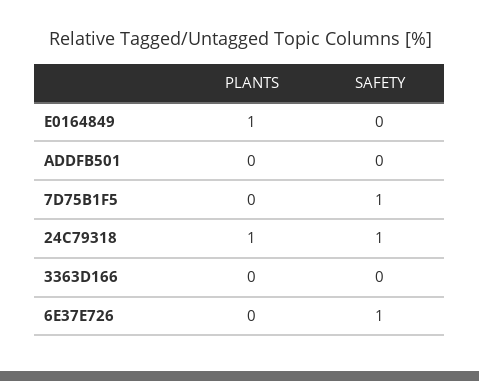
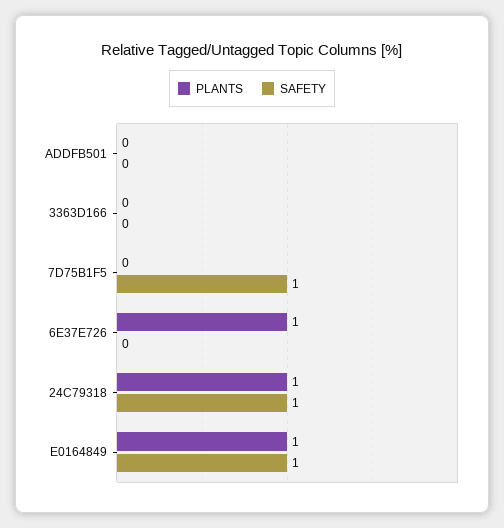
SAFETY, E0164849: 0 -> 1
PLANTS, 6E37E726: 0 -> 1
SAFETY, 6E37E726: 1 -> 0

